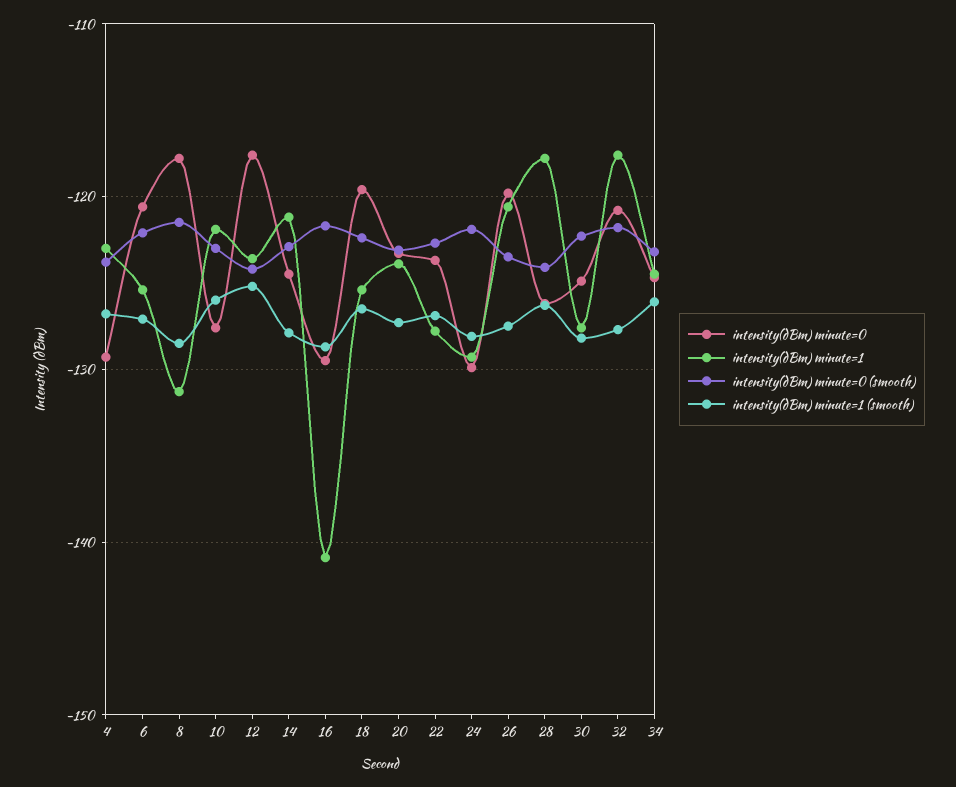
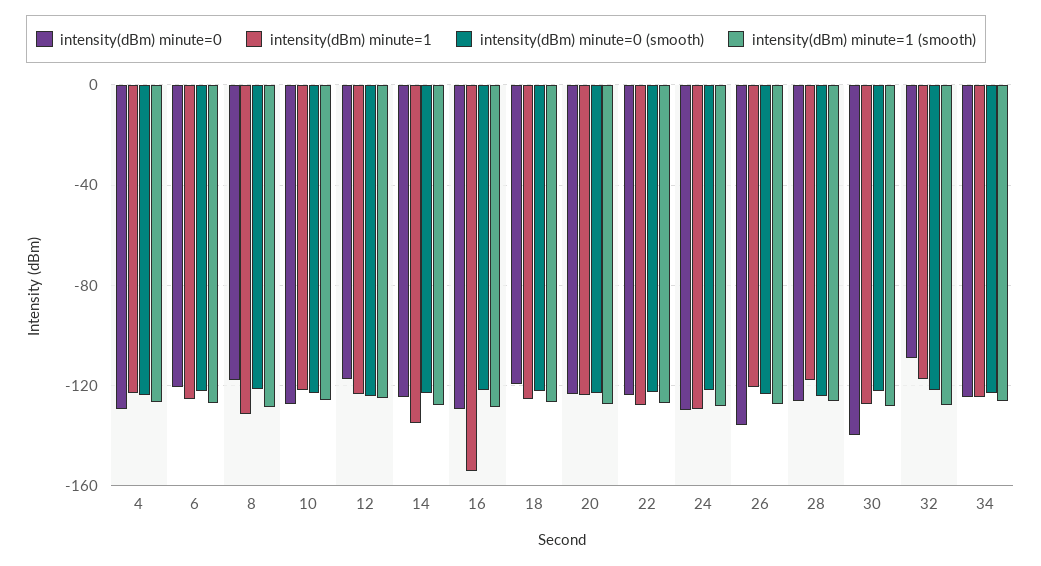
intensity(dBm) minute=1, 14: -121 -> -135
intensity(dBm) minute=1, 16: -141 -> -155
intensity(dBm) minute=0, 26: -120 -> -135
intensity(dBm) minute=0, 30: -125 -> -140
intensity(dBm) minute=0, 32: -121 -> -110

